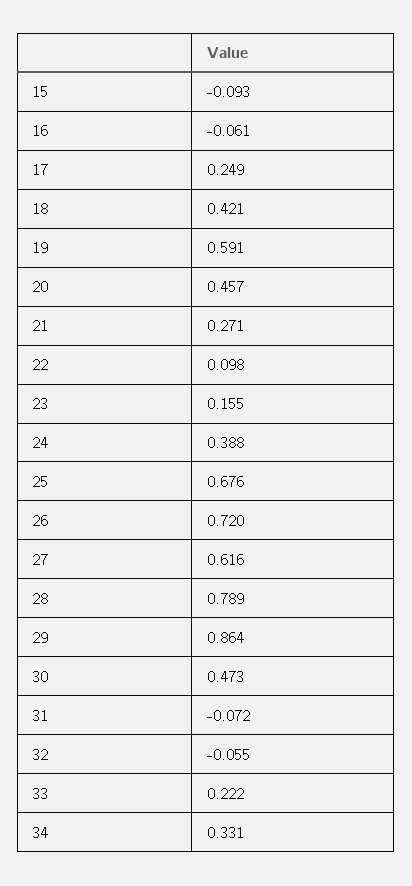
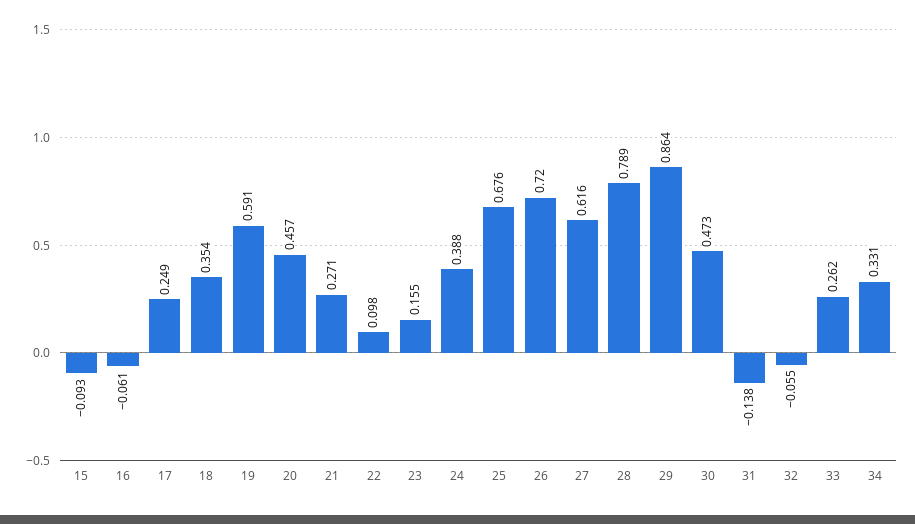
18: 0.421 -> 0.354
31: -0.072 -> -0.138
33: 0.222 -> 0.262

